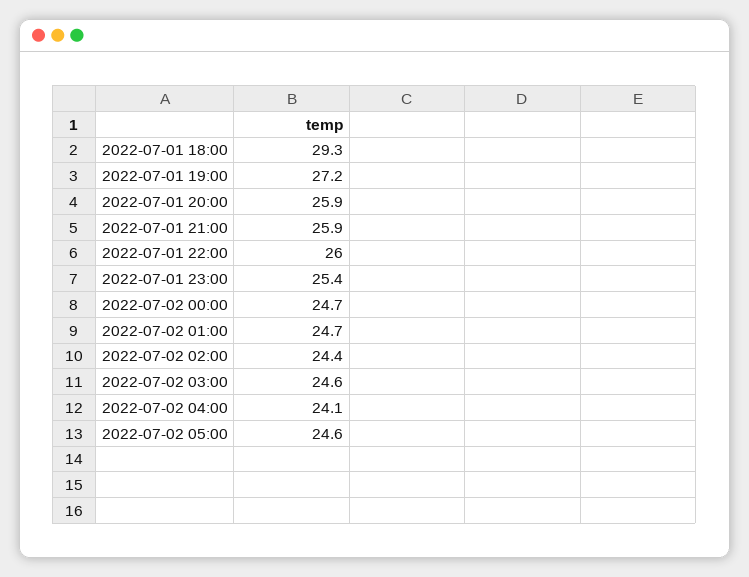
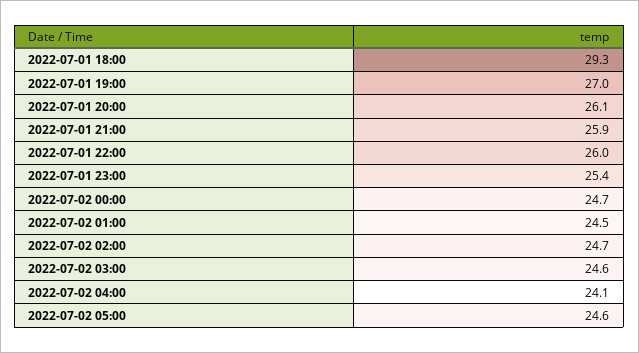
2022-07-01 19:00: 27.2 -> 27
2022-07-01 20:00: 25.9 -> 26.1
2022-07-02 01:00: 24.7 -> 24.5
2022-07-02 02:00: 24.4 -> 24.7

